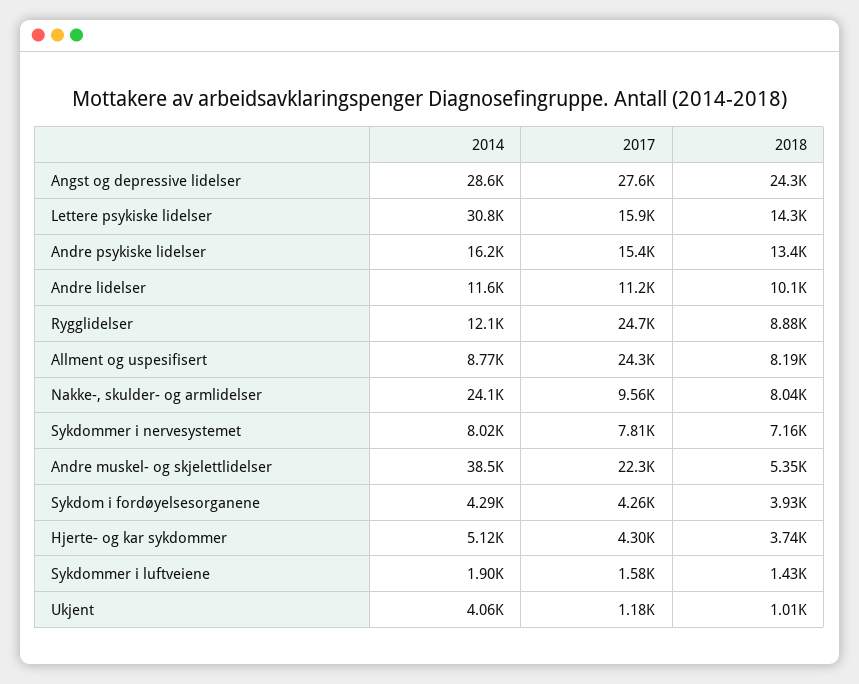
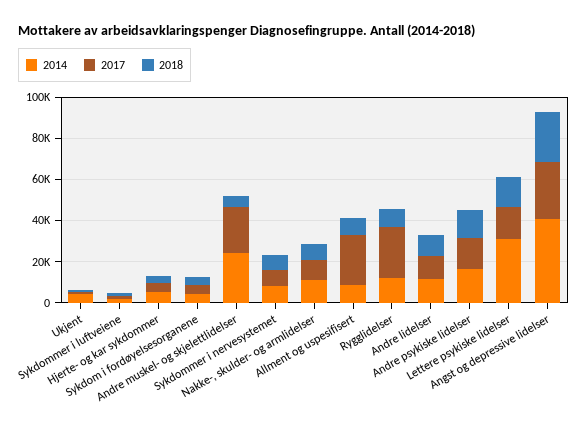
2014, Angst og depressive lidelser: 28600 -> 40000
2014, Nakke-, skulder- og armlidelser: 24100 -> 10000
2014, Andre muskel- og skjelettlidelser: 38500 -> 25000

